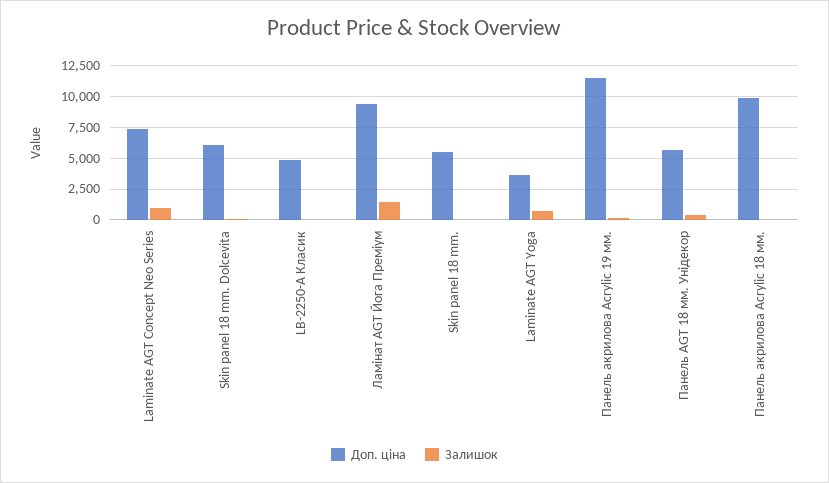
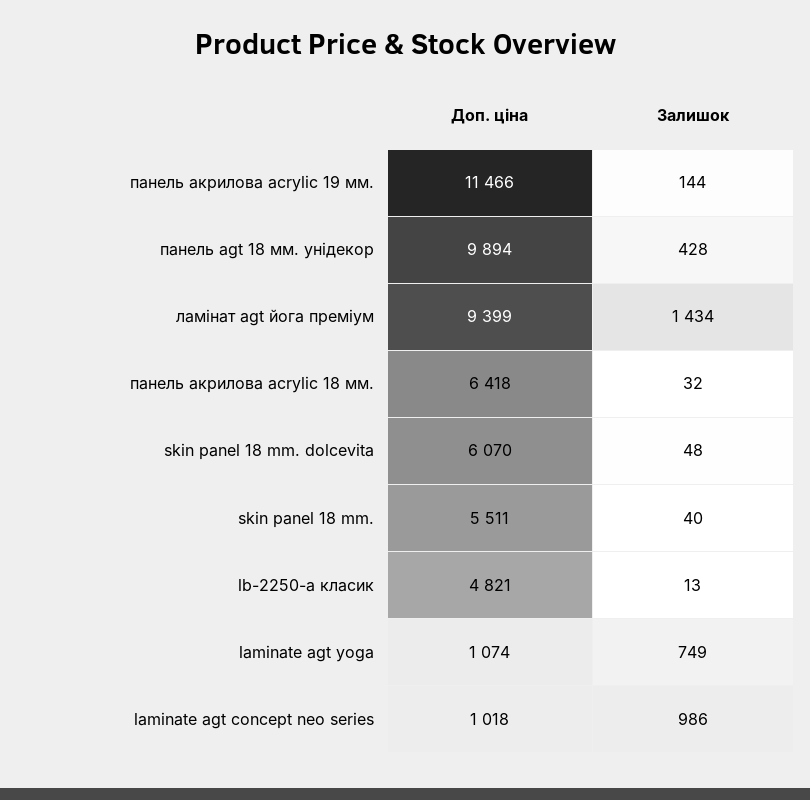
Доп. ціна, Laminate AGT Concept Neo Series: 7500 -> 1018
Доп. ціна, Laminate AGT Yoga: 3500 -> 1074
Доп. ціна, Панель AGT 18 мм. Унідекор: 5500 -> 9894
Доп. ціна, Панель акрилова Acrylic 18 мм.: 10000 -> 6418

